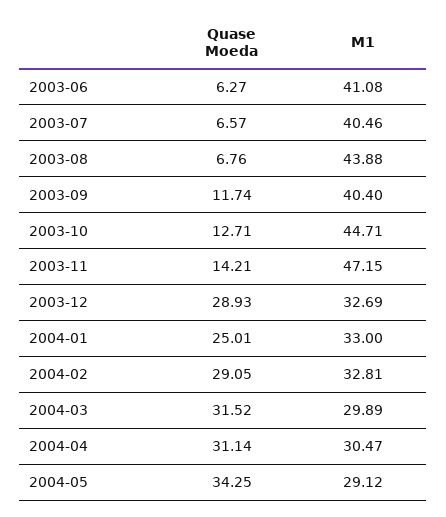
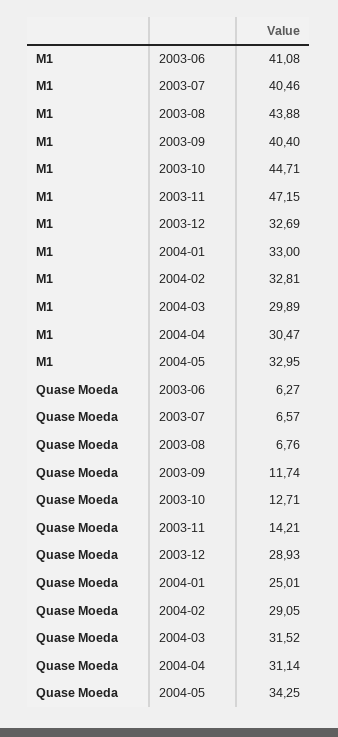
M1, 2004-05: 29.12 -> 32.95

